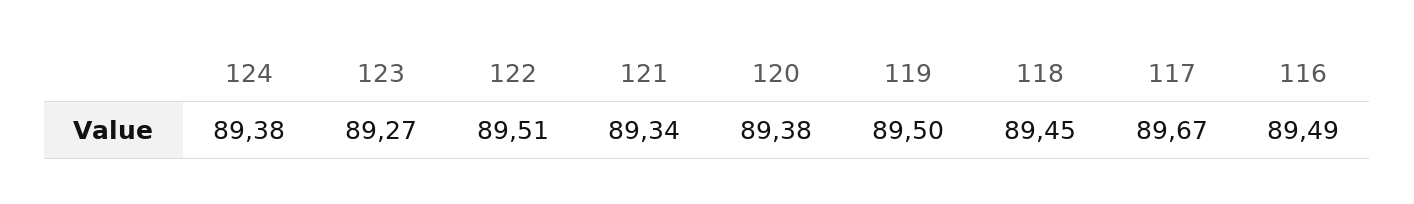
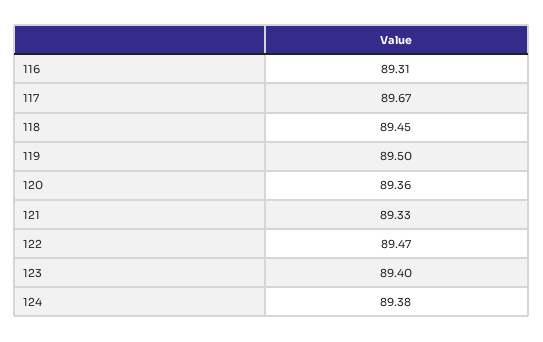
123: 89.27 -> 89.4
122: 89.51 -> 89.47
121: 89.34 -> 89.33
120: 89.38 -> 89.36
116: 89.49 -> 89.31

